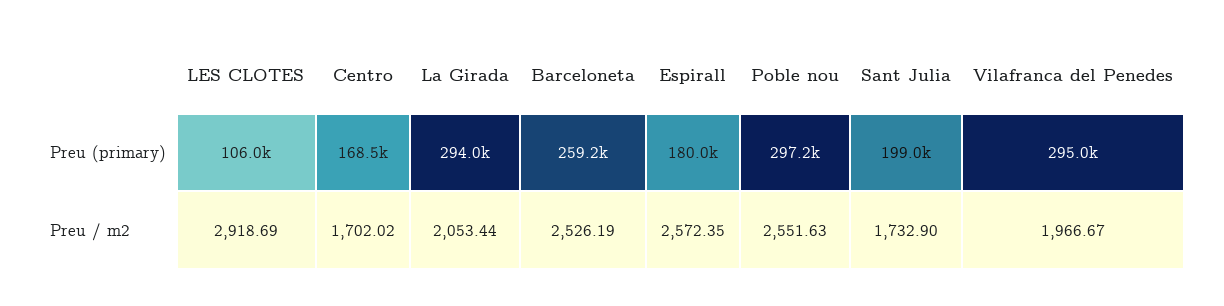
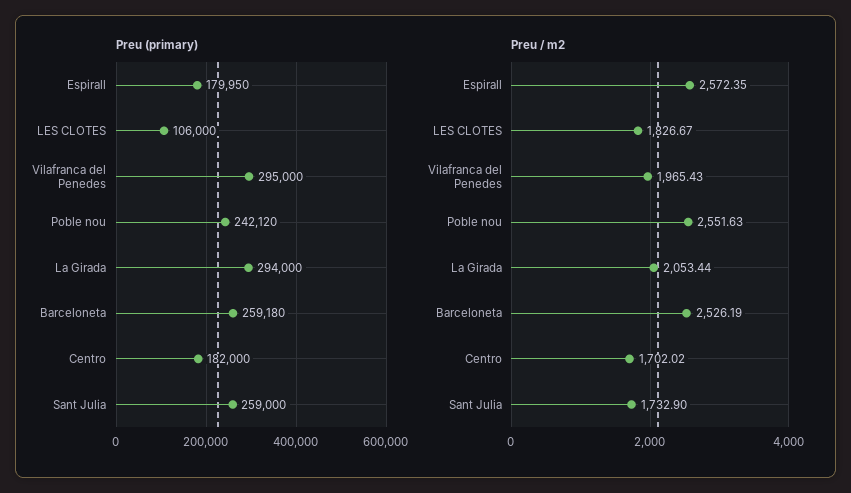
Preu (primary), Centro: 168500 -> 182000
Preu (primary), Poble nou: 297200 -> 242120
Preu (primary), Sant Julia: 199000 -> 259000
Preu / m2, LES CLOTES: 2918.69 -> 1826.67
Preu / m2, Vilafranca del Penedes: 1966.67 -> 1965.43

